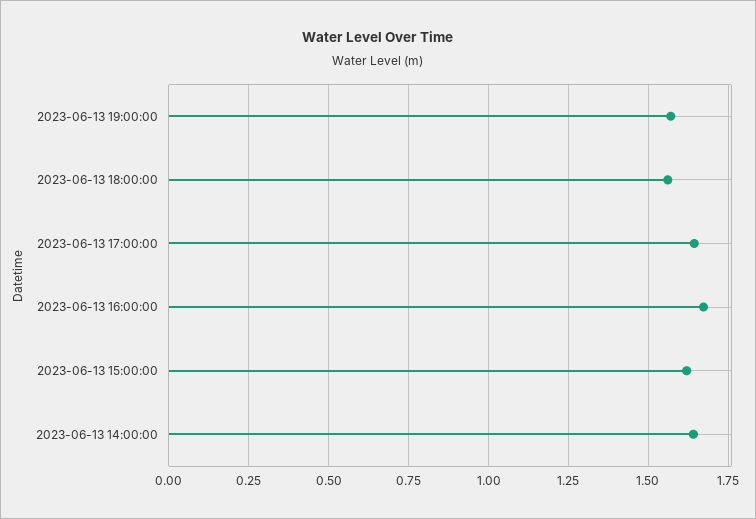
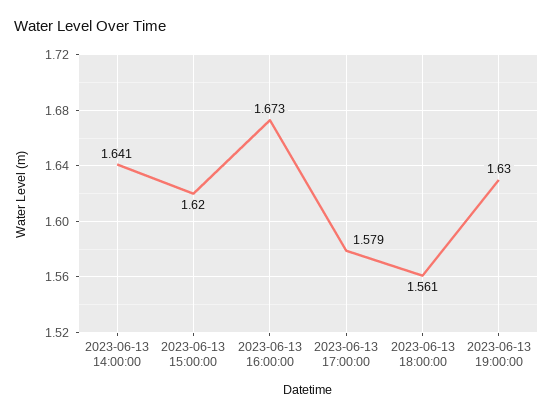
2023-06-13 19:00:00: 1.575 -> 1.63
2023-06-13 17:00:00: 1.65 -> 1.579

